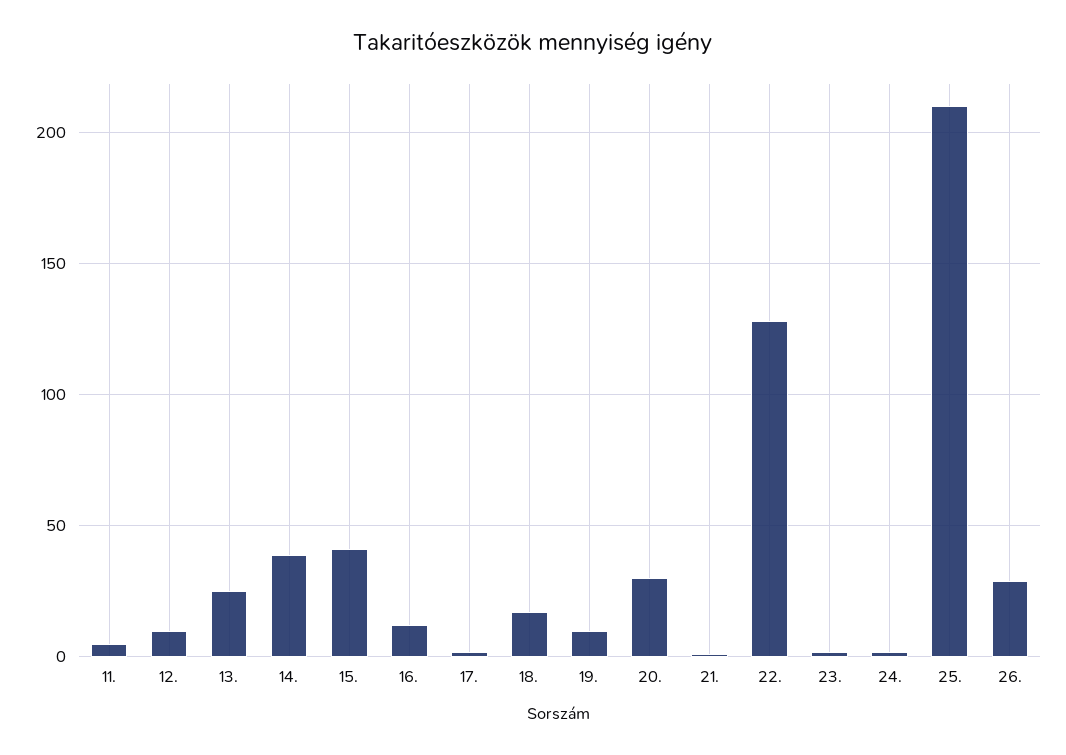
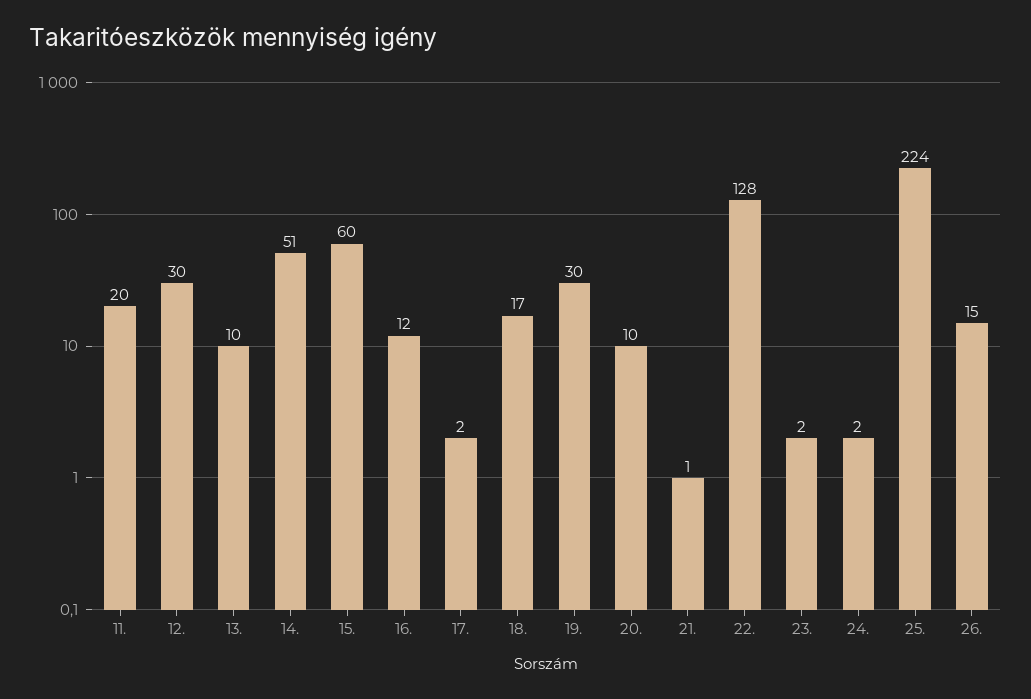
11.: 5 -> 20
12.: 10 -> 30
13.: 25 -> 10
14.: 40 -> 51
15.: 40 -> 60
19.: 10 -> 30
20.: 30 -> 10
25.: 210 -> 224
26.: 30 -> 15

